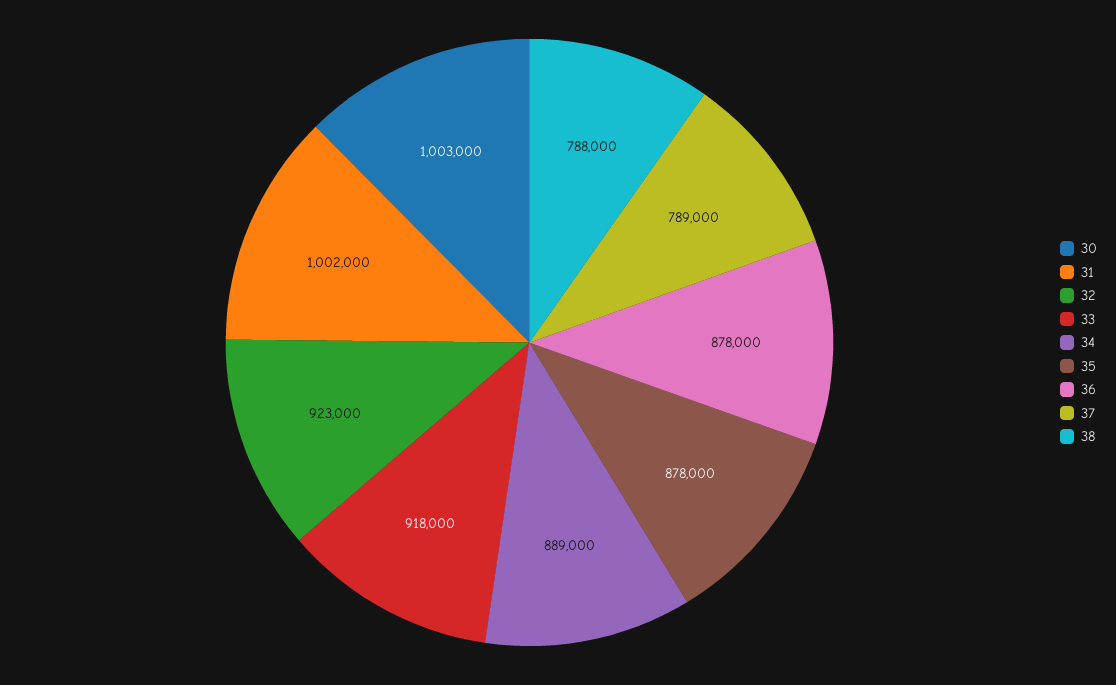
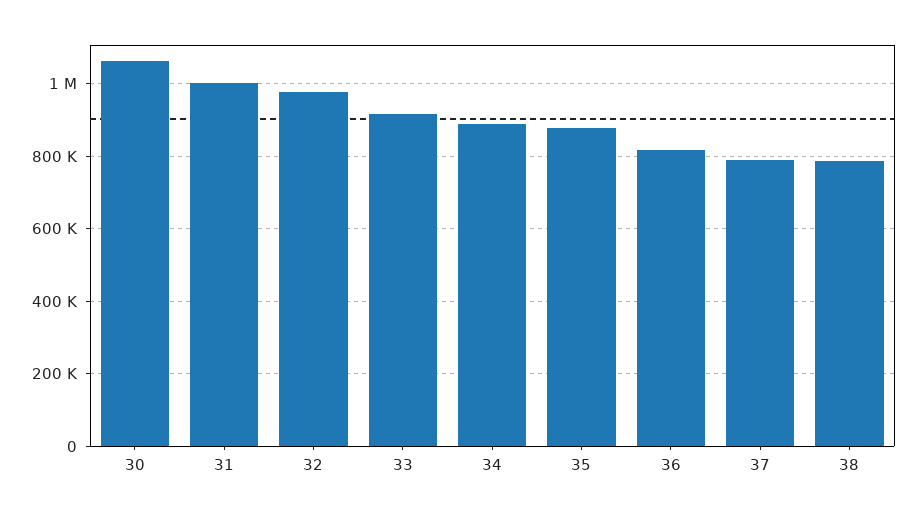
30: 1003000 -> 1060000
32: 923000 -> 980000
36: 878000 -> 820000

